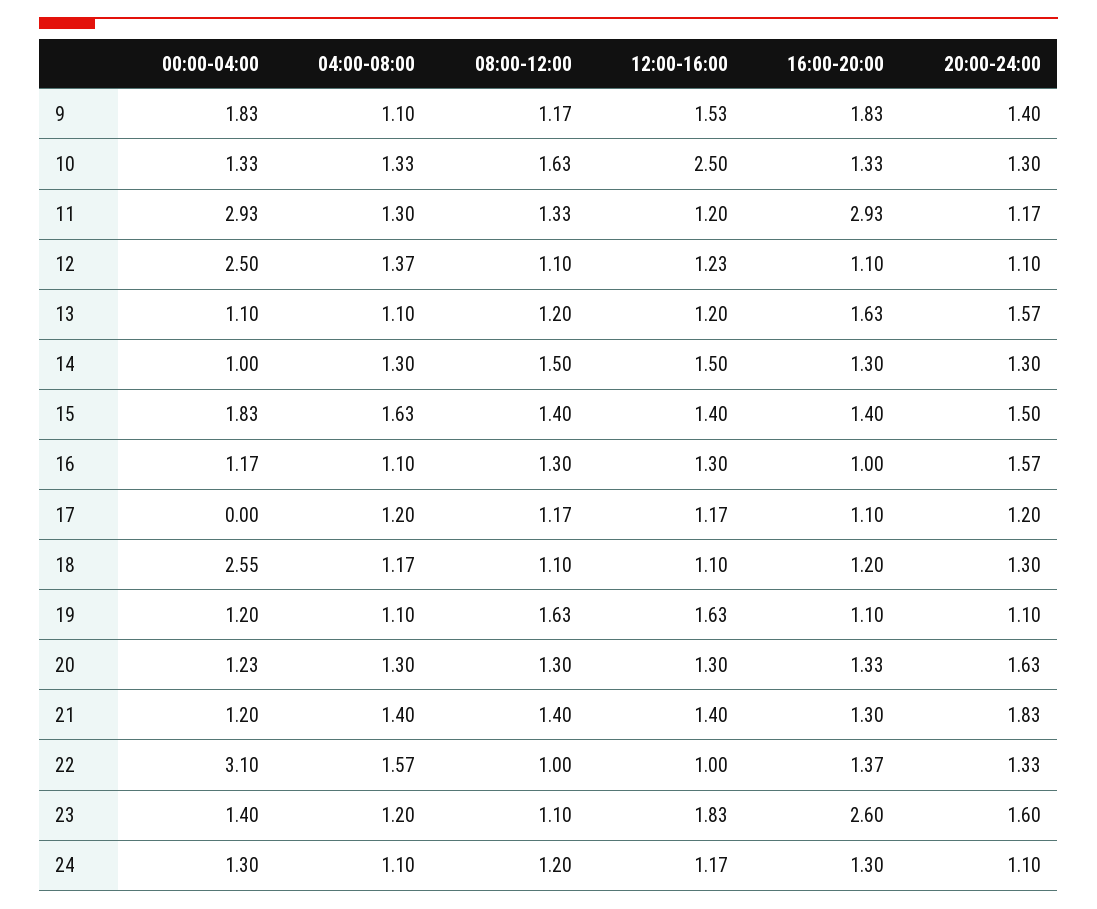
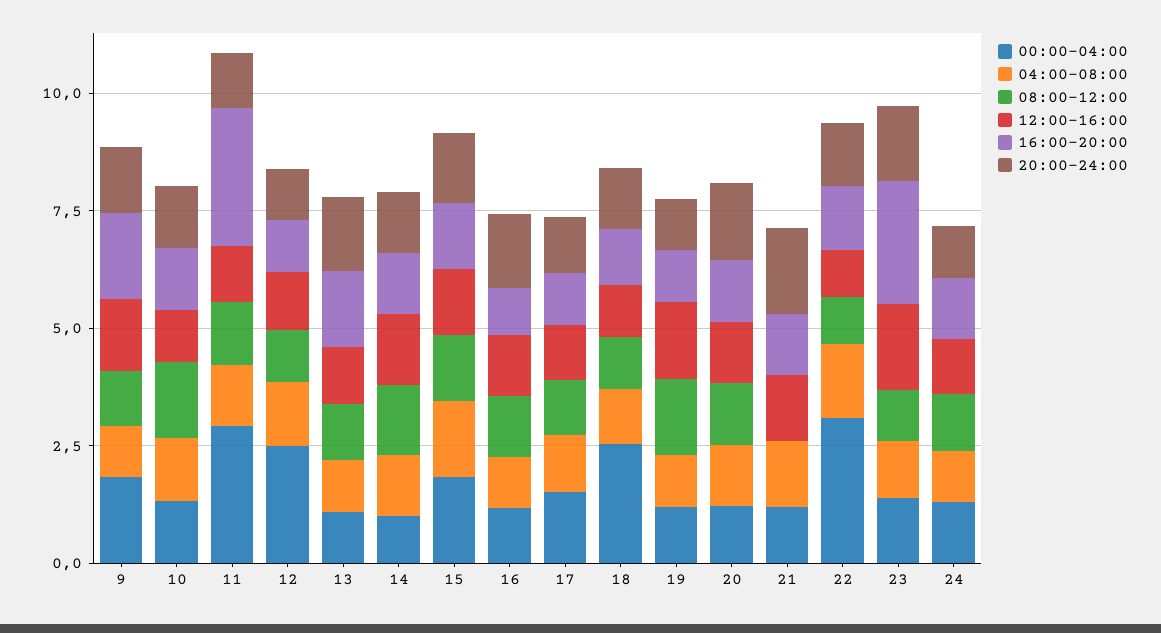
12:00-16:00, 10: 2.5 -> 1
00:00-04:00, 17: 0 -> 1.5
08:00-12:00, 21: 1.4 -> 0

